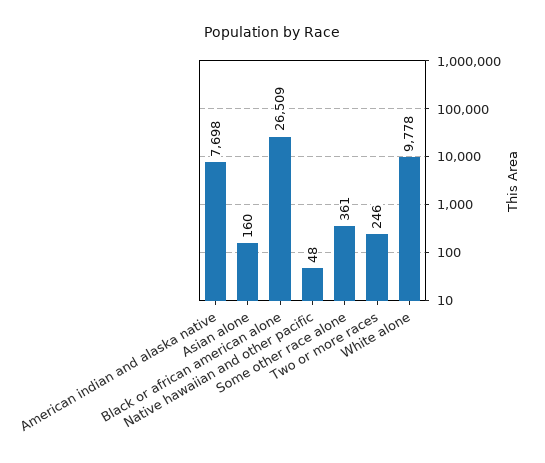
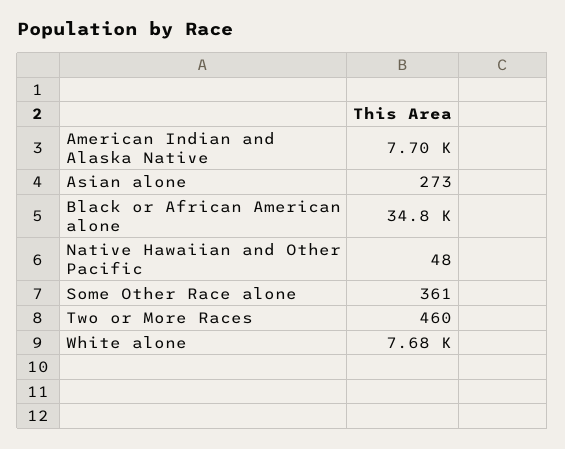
Asian alone: 160 -> 273
Black or african american alone: 26509 -> 34800
Two or more races: 246 -> 460
White alone: 9778 -> 7680

